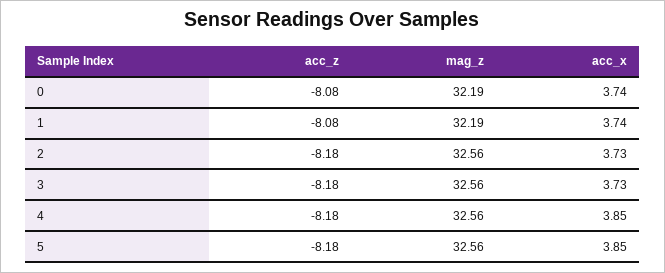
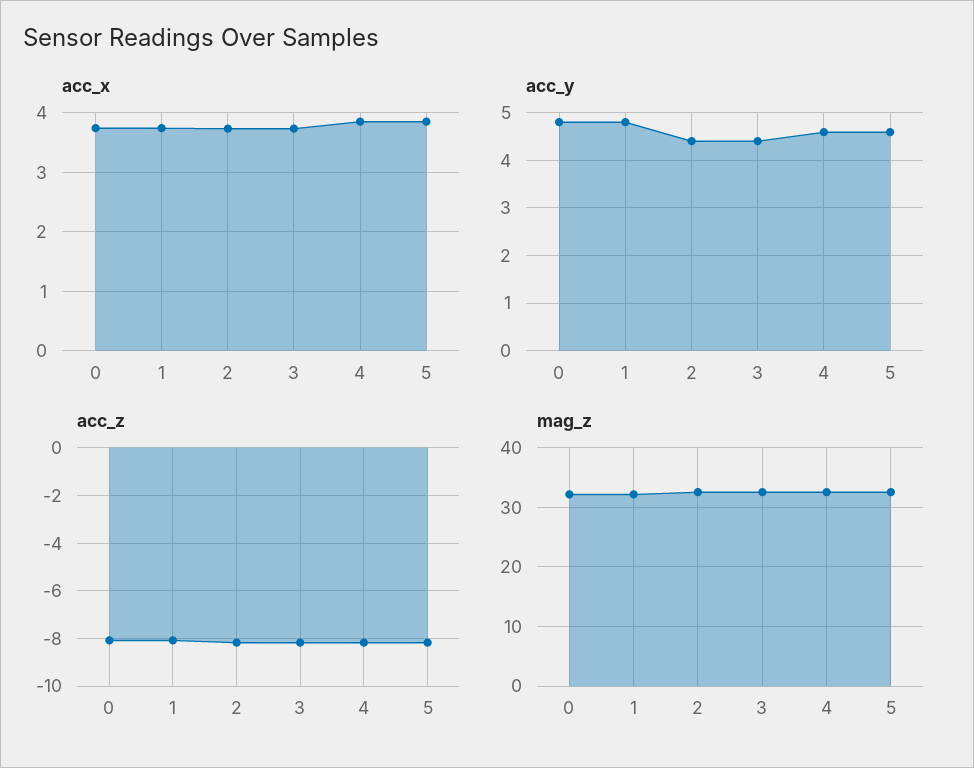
acc_y, 0: none -> 4.8
acc_y, 1: none -> 4.8
acc_y, 2: none -> 4.4
acc_y, 3: none -> 4.4
acc_y, 4: none -> 4.6
acc_y, 5: none -> 4.6

